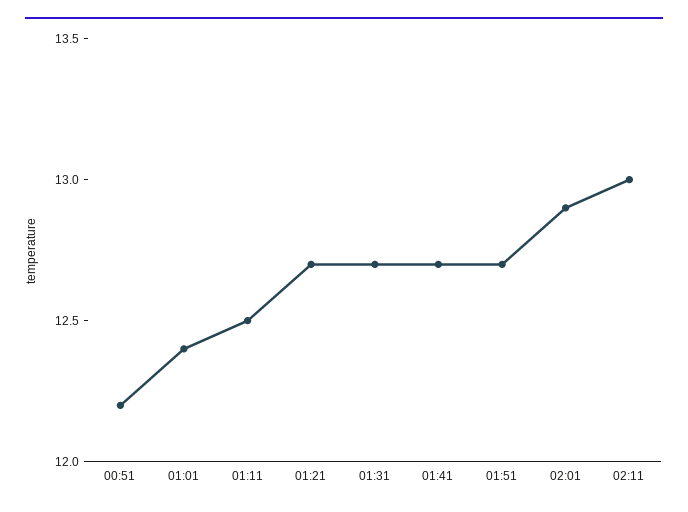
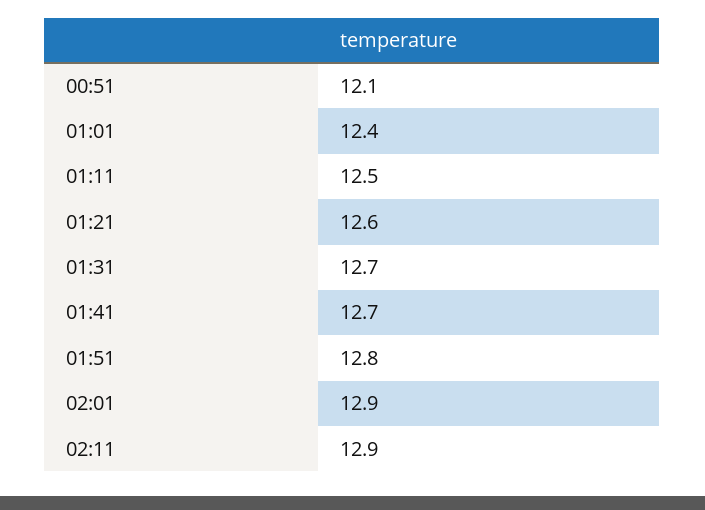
00:51: 12.2 -> 12.1
01:21: 12.7 -> 12.6
01:51: 12.7 -> 12.8
02:11: 13 -> 12.9

